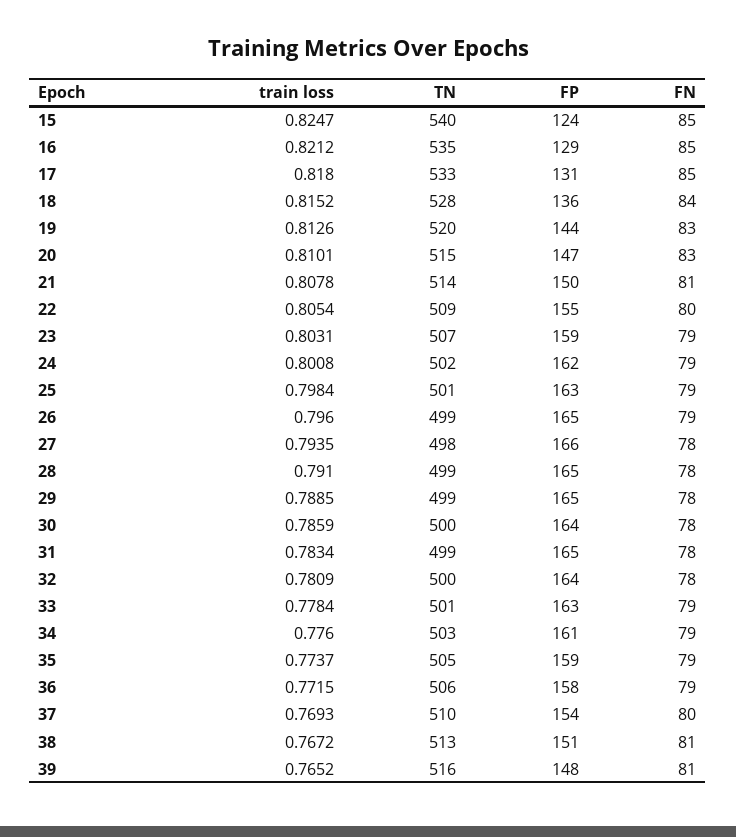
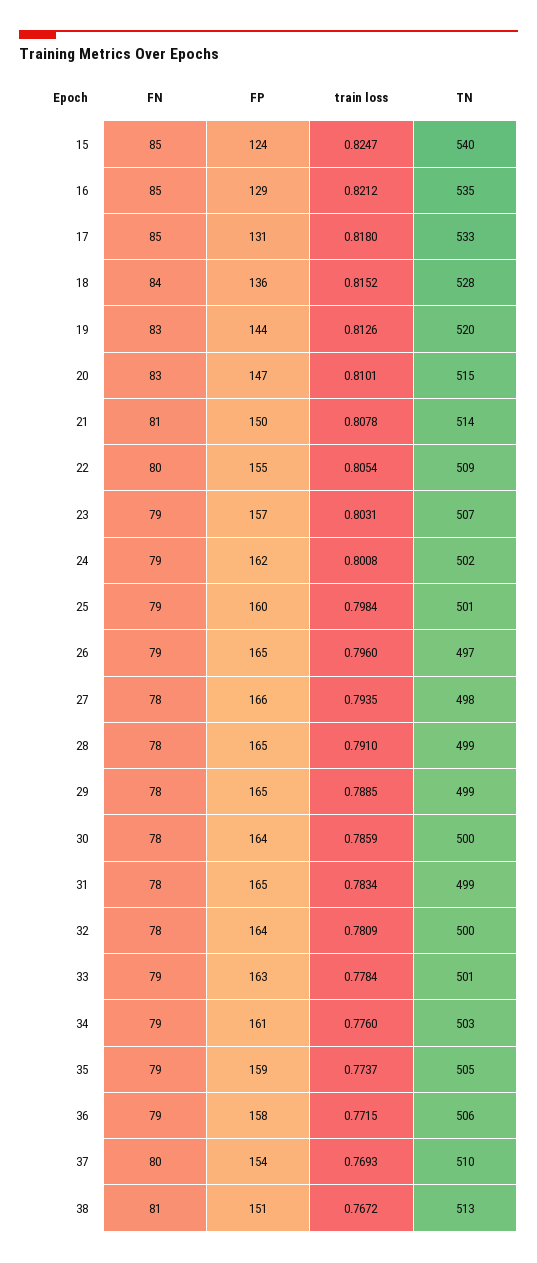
FP, 23: 159 -> 157
FP, 25: 163 -> 160
TN, 26: 499 -> 497
train loss, 39: 0.7652 -> none
TN, 39: 516 -> none
FP, 39: 148 -> none
FN, 39: 81 -> none

